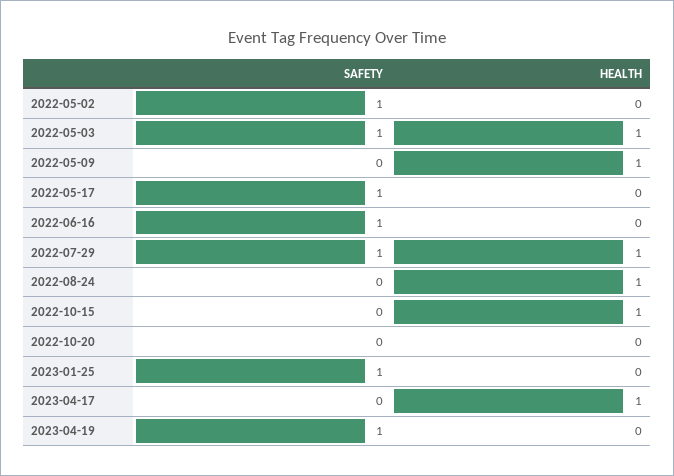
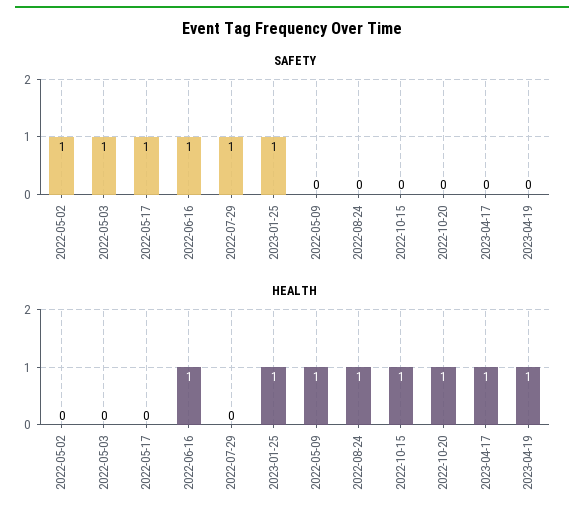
HEALTH, 2022-05-03: 1 -> 0
HEALTH, 2022-06-16: 0 -> 1
HEALTH, 2022-07-29: 1 -> 0
HEALTH, 2022-10-20: 0 -> 1
HEALTH, 2023-01-25: 0 -> 1
SAFETY, 2023-04-19: 1 -> 0
HEALTH, 2023-04-19: 0 -> 1

